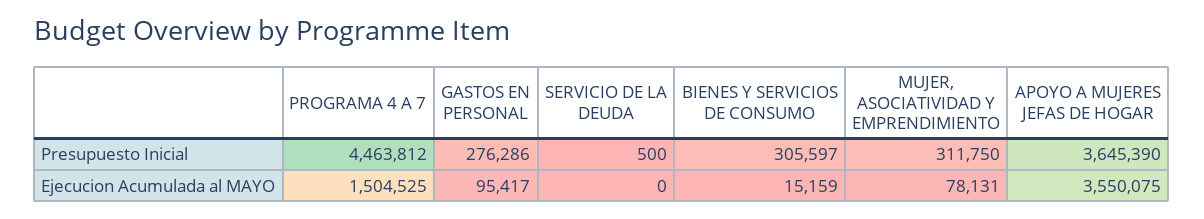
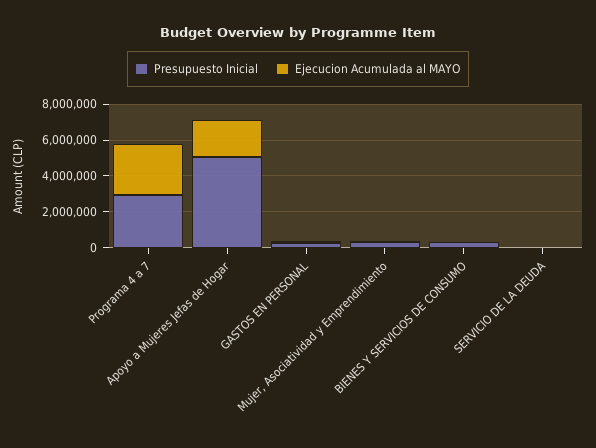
Presupuesto Inicial, PROGRAMA 4 A 7: 4463812 -> 3000000
Presupuesto Inicial, APOYO A MUJERES JEFAS DE HOGAR: 3645390 -> 5000000
Ejecucion Acumulada al MAYO, PROGRAMA 4 A 7: 1504525 -> 3000000
Ejecucion Acumulada al MAYO, APOYO A MUJERES JEFAS DE HOGAR: 3550075 -> 2000000

